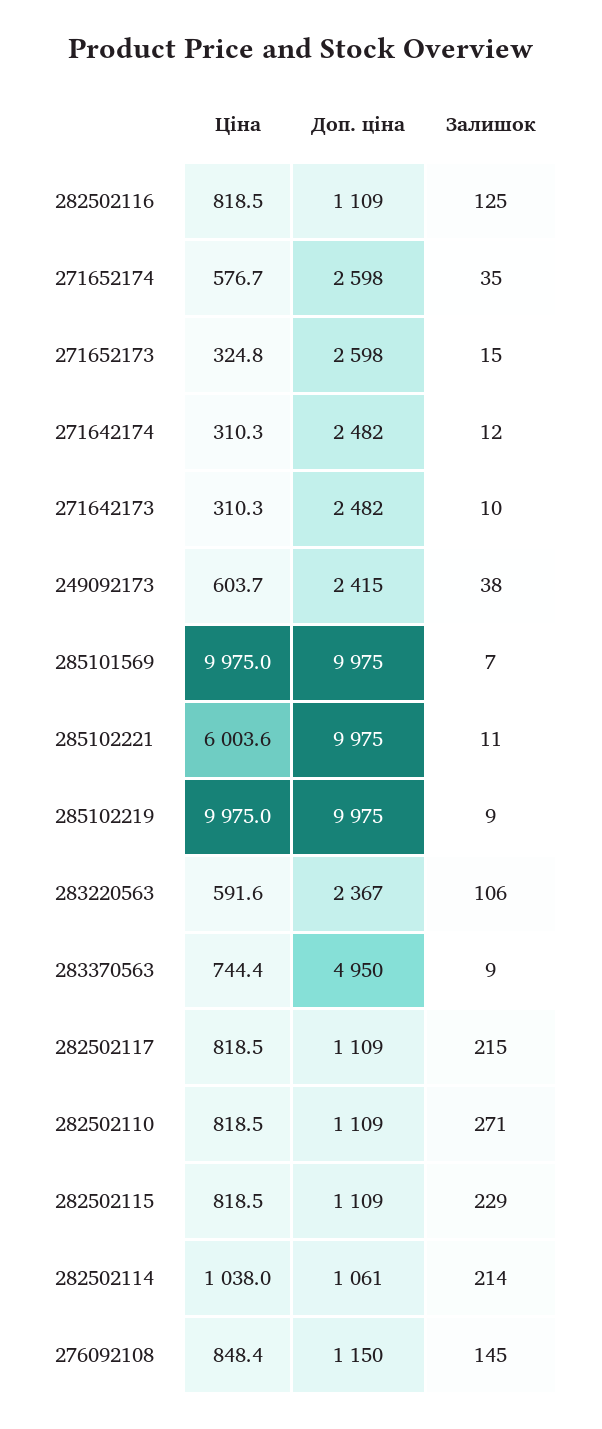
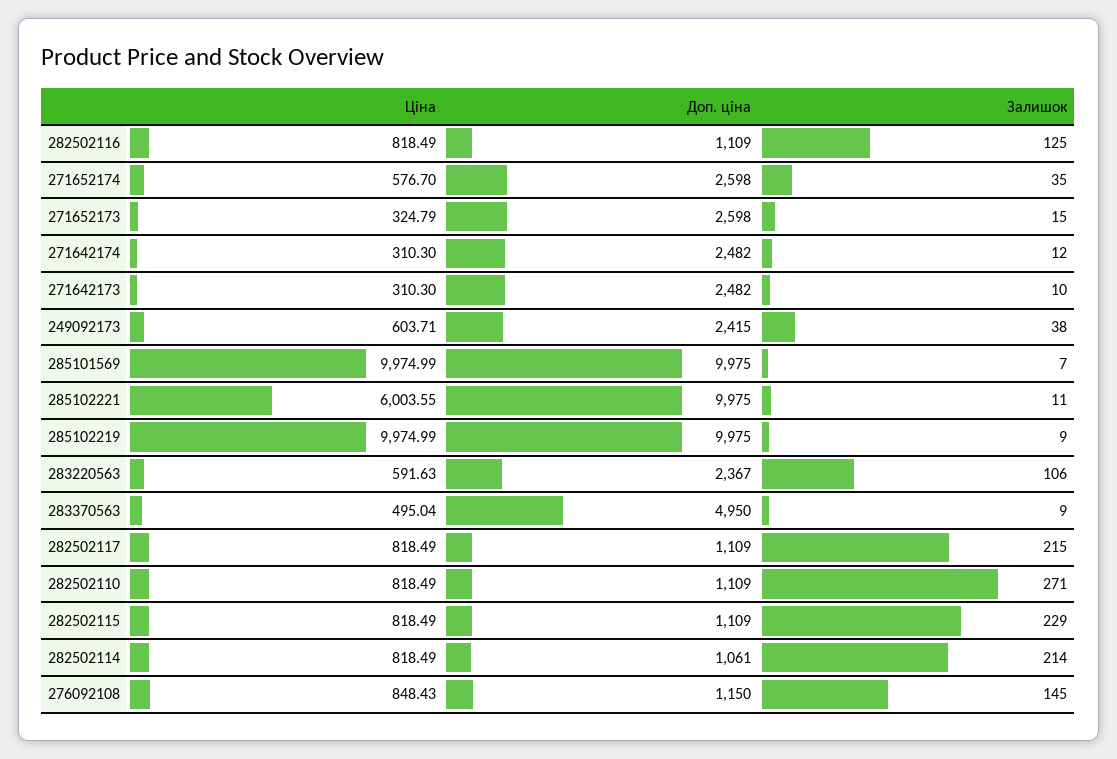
Ціна, 283370563: 744.4 -> 495.04
Ціна, 282502114: 1038 -> 818.49

